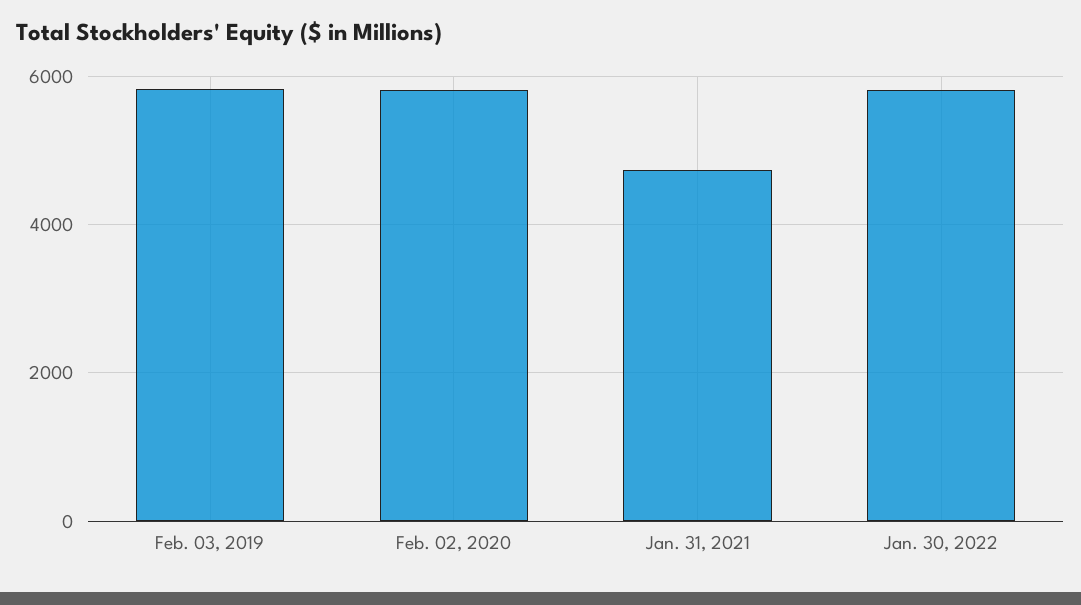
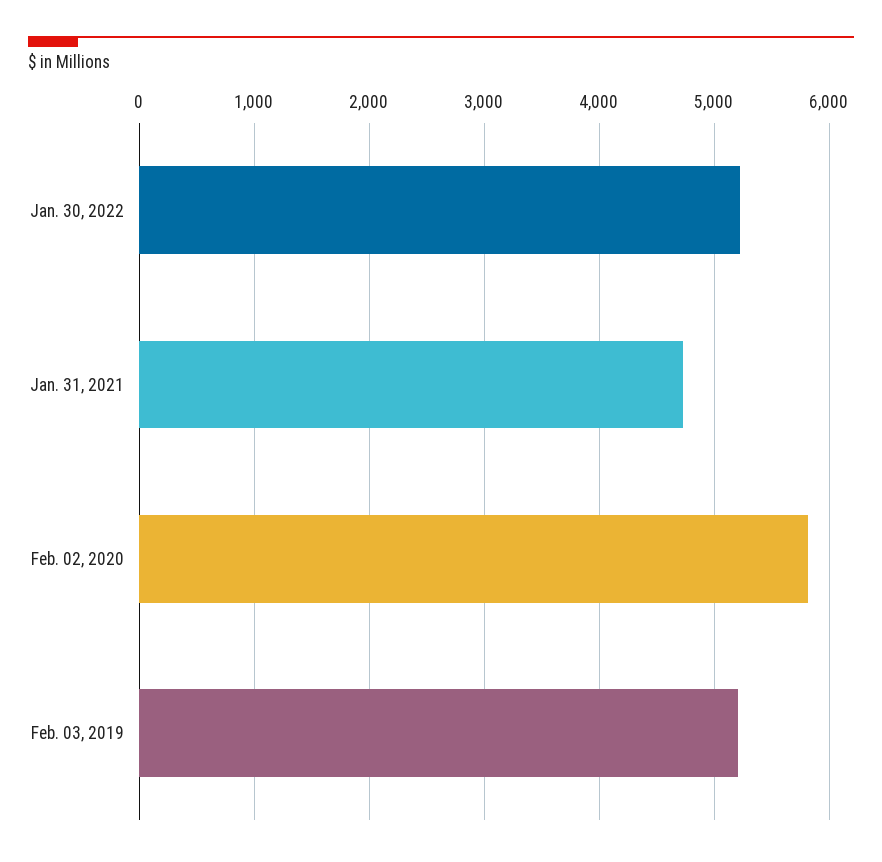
Feb. 03, 2019: 5800 -> 5200
Jan. 30, 2022: 5800 -> 5200

